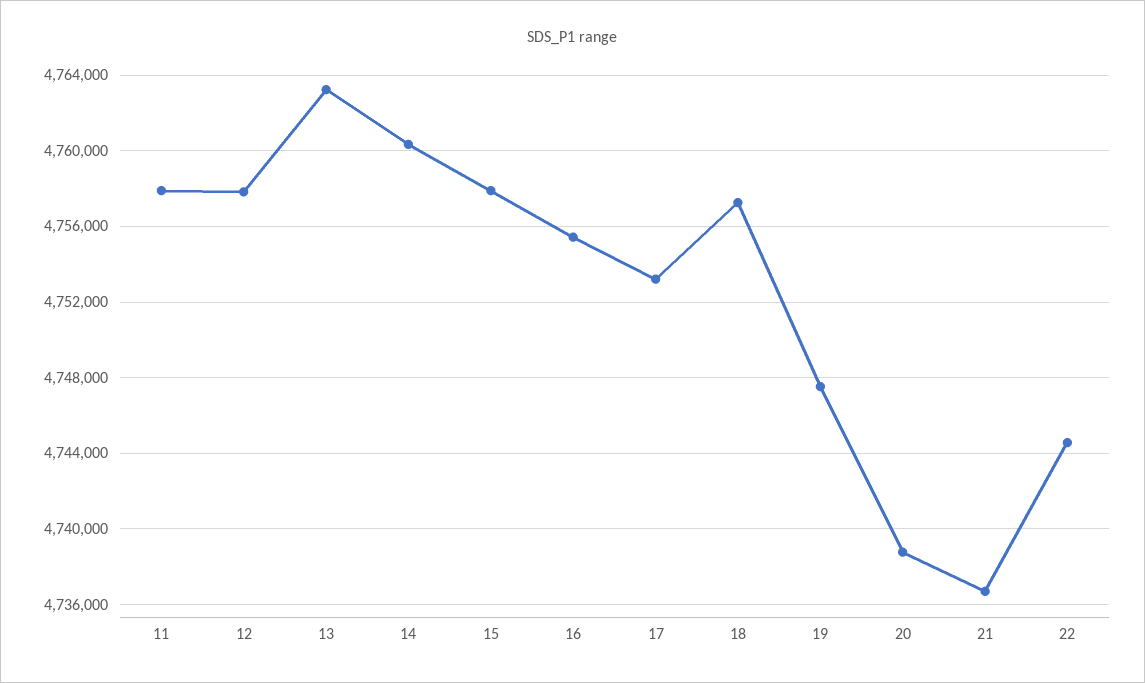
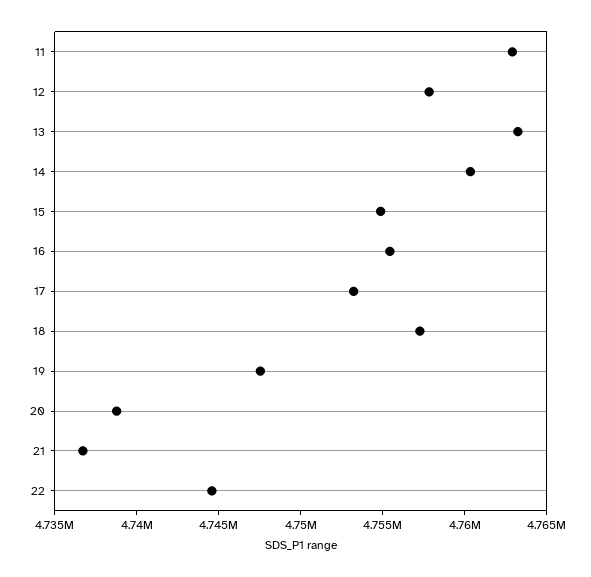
11: 4758000 -> 4763000
15: 4758000 -> 4755000

